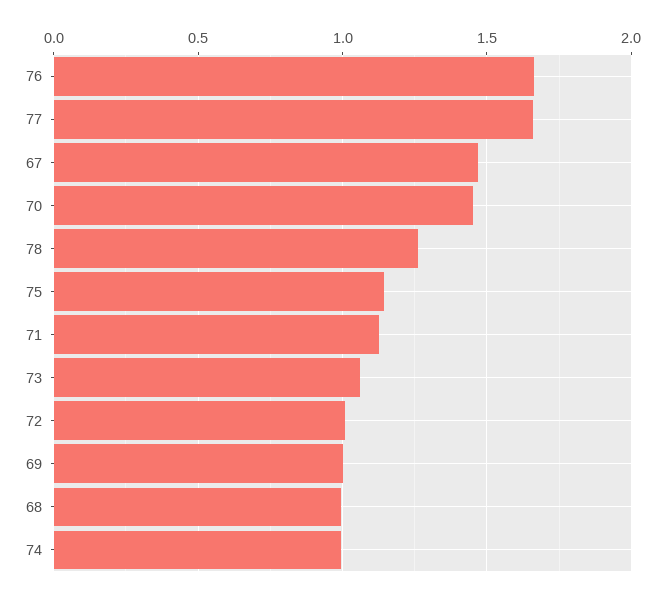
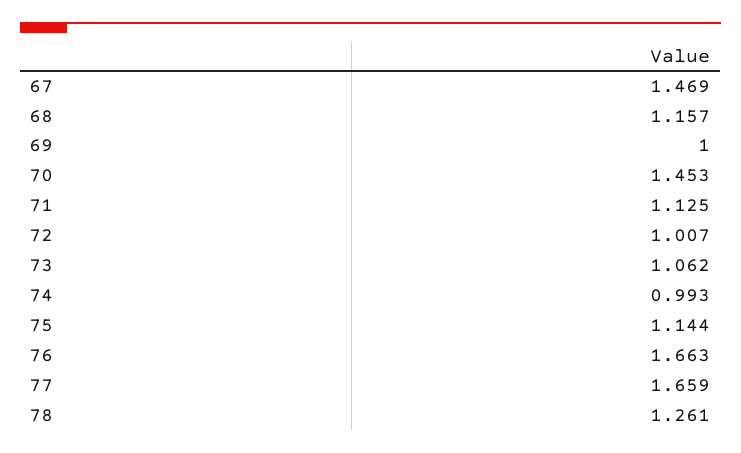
68: 1 -> 1.157

